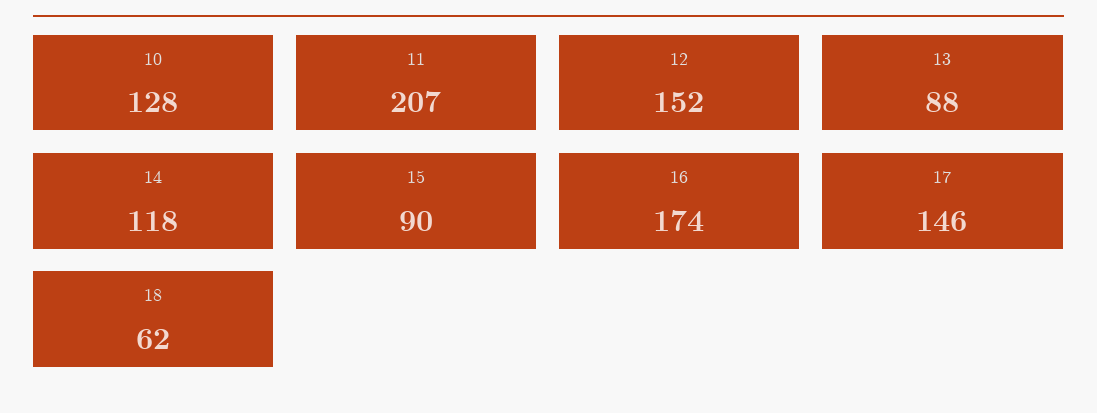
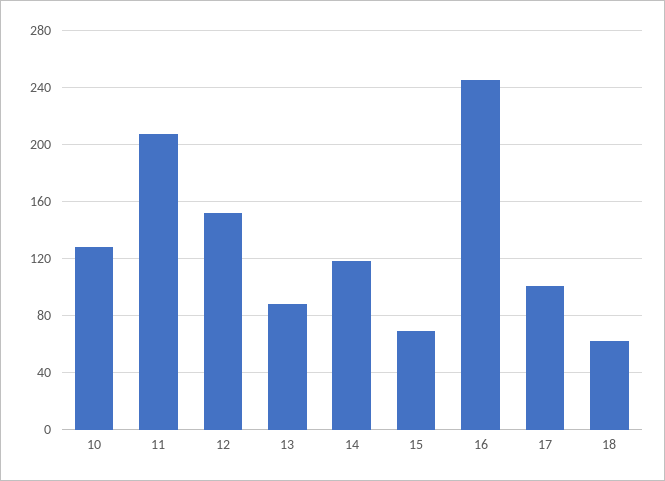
15: 90 -> 70
16: 174 -> 245
17: 146 -> 100

